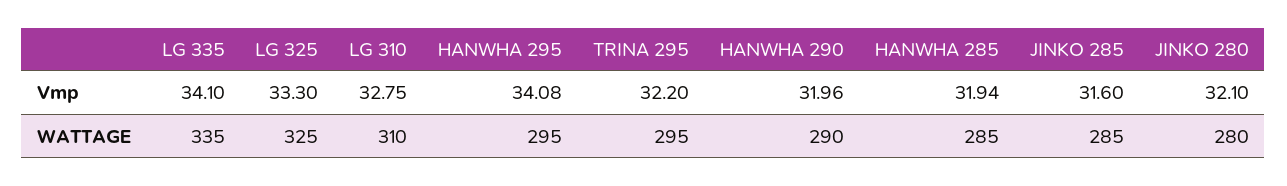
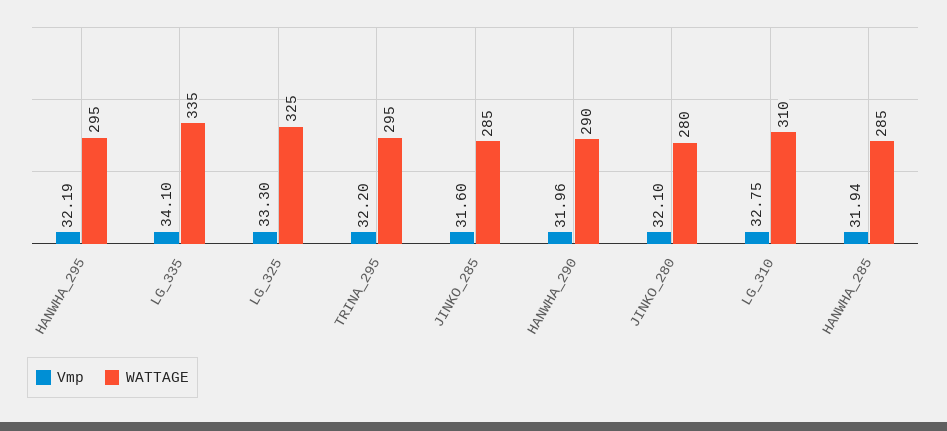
Vmp, HANWHA 295: 34.08 -> 32.19

